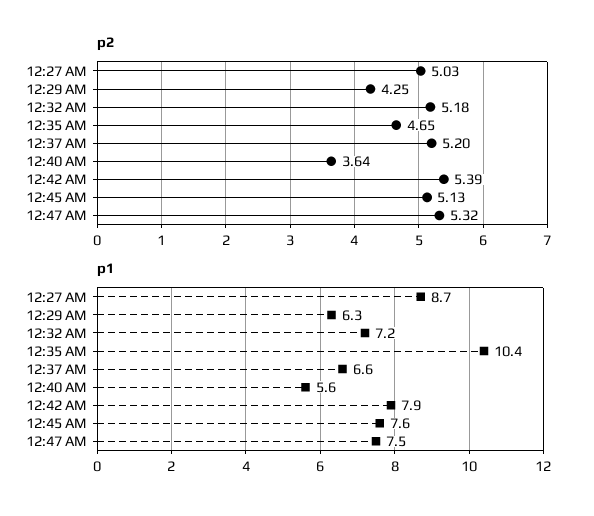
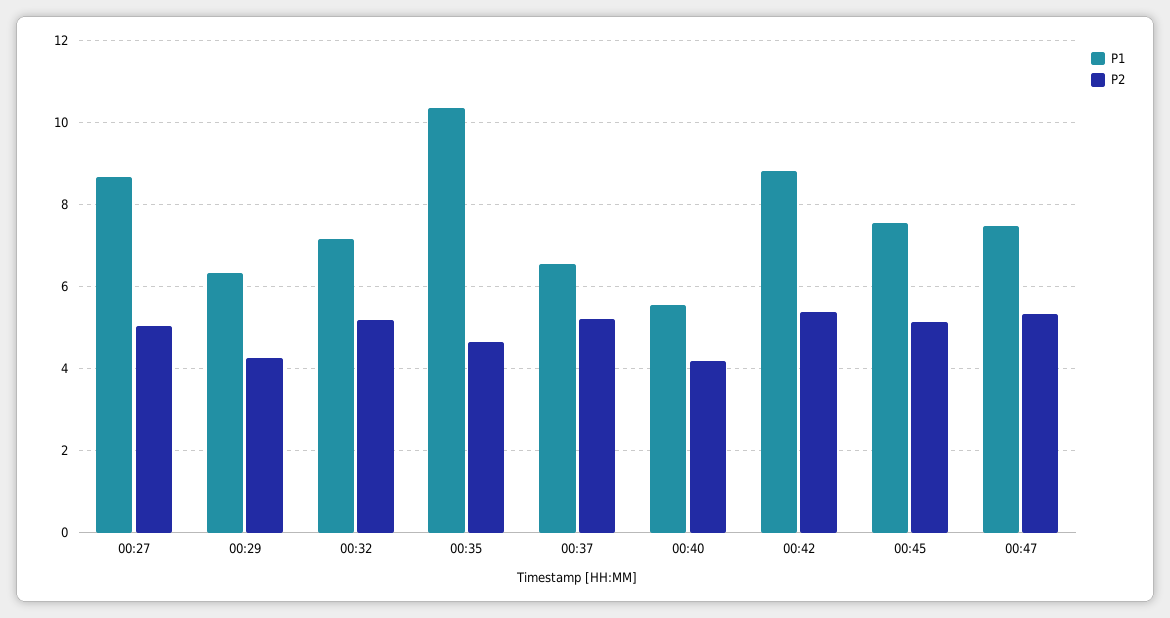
p2, 12:40 AM: 3.64 -> 4.2
p1, 12:42 AM: 7.9 -> 8.8

